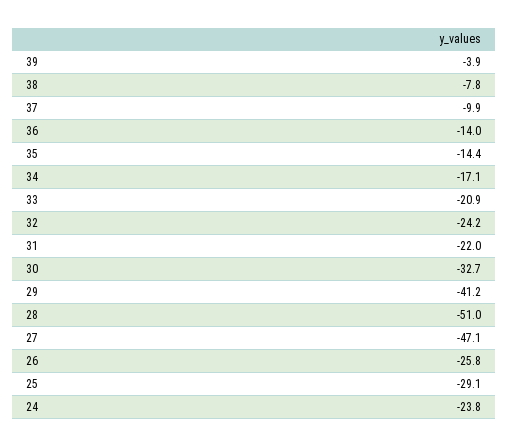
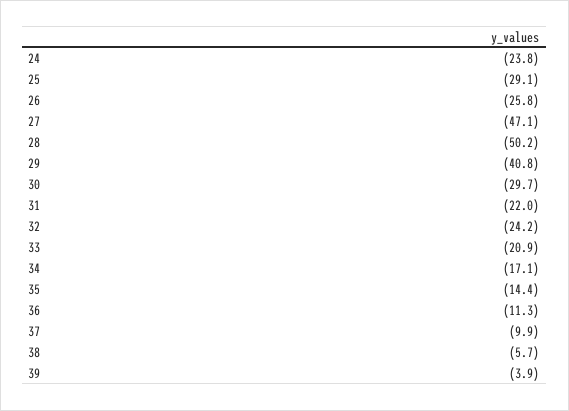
38: -7.8 -> -5.7
36: -14 -> -11.3
30: -32.7 -> -29.7
29: -41.2 -> -40.8
28: -51 -> -50.2

